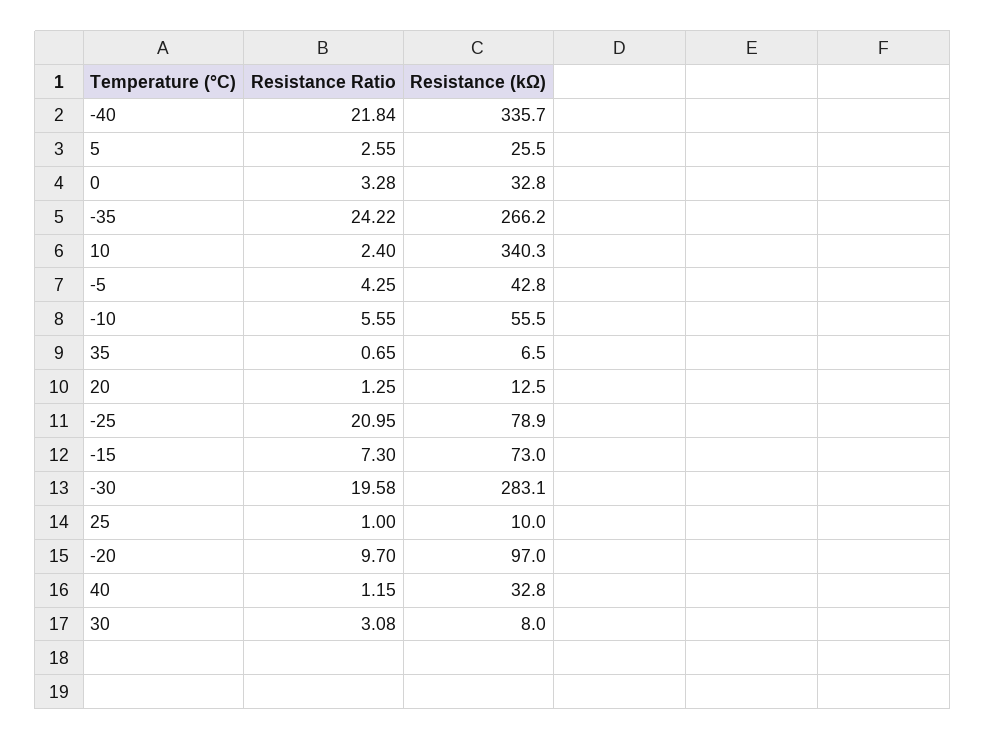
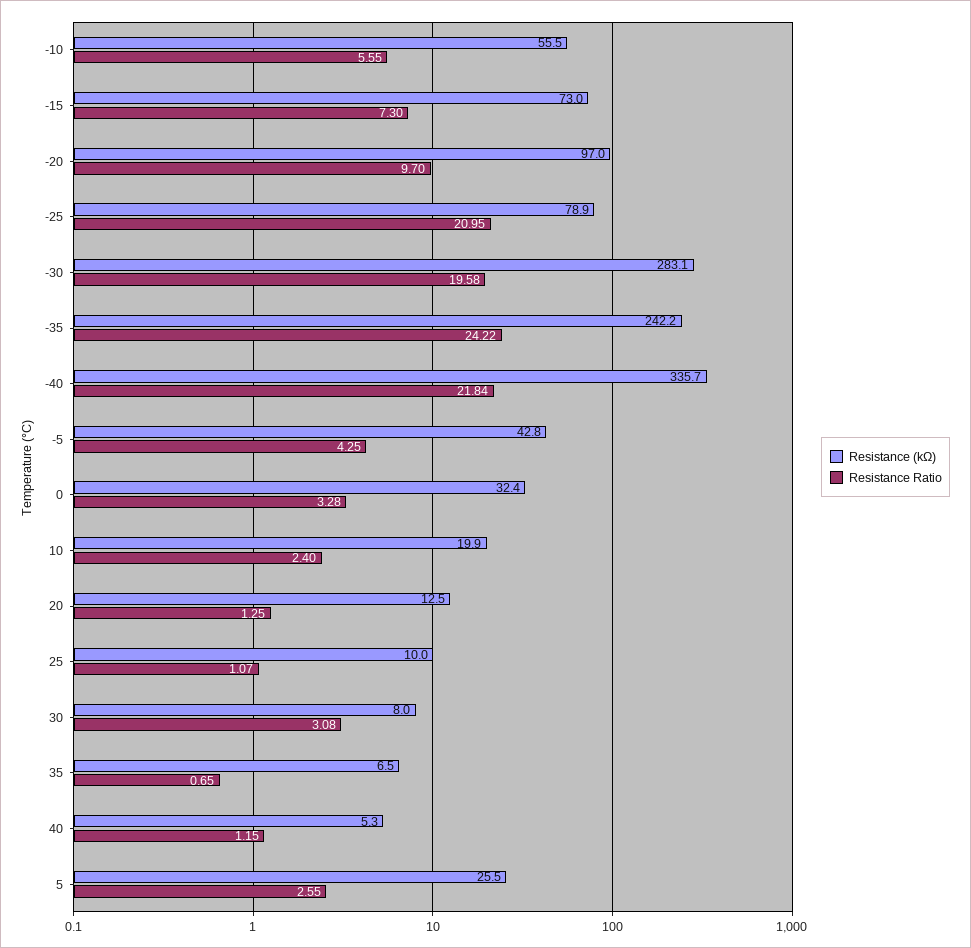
Resistance (kΩ), 0: 32.8 -> 32.4
Resistance (kΩ), -35: 266.2 -> 242.2
Resistance (kΩ), 10: 340.3 -> 19.9
Resistance Ratio, 25: 1 -> 1.07
Resistance (kΩ), 40: 32.8 -> 5.3

